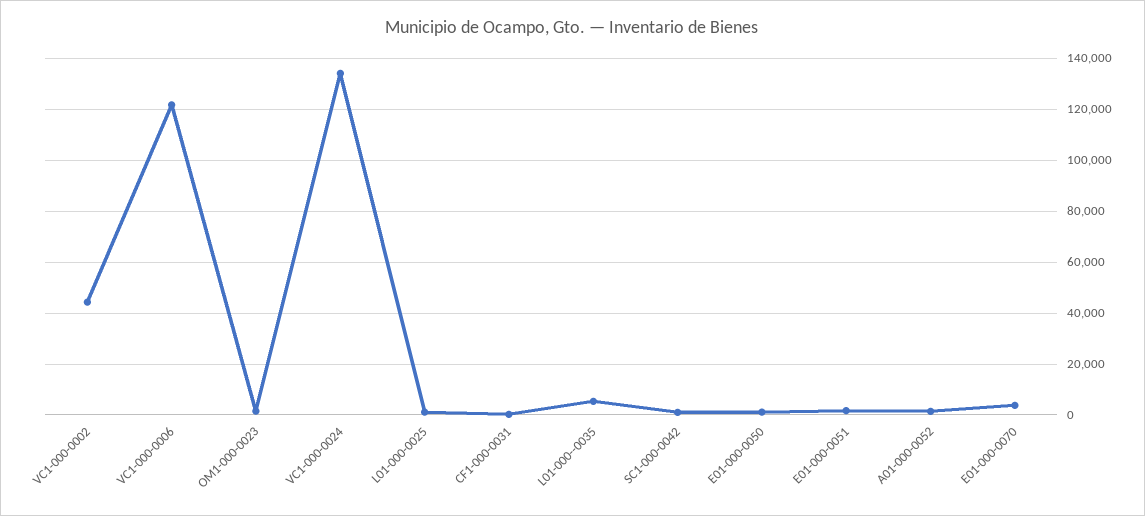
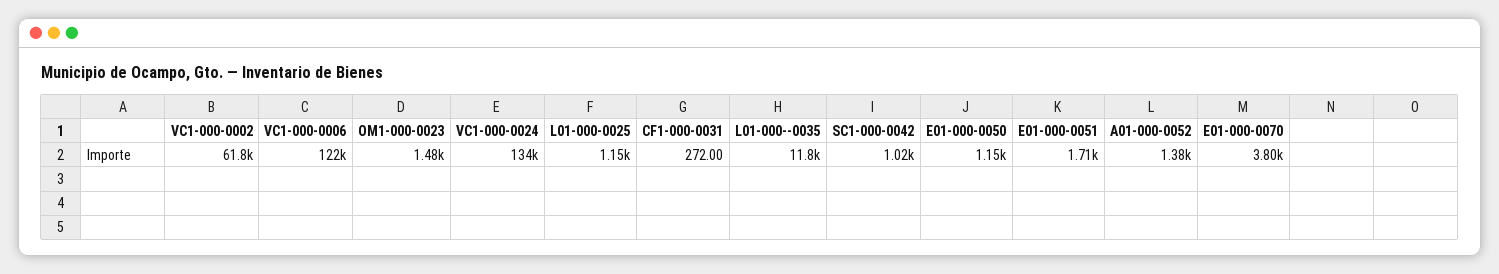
VC1-000-0002: 45000 -> 61800
L01-000--0035: 5000 -> 11800

